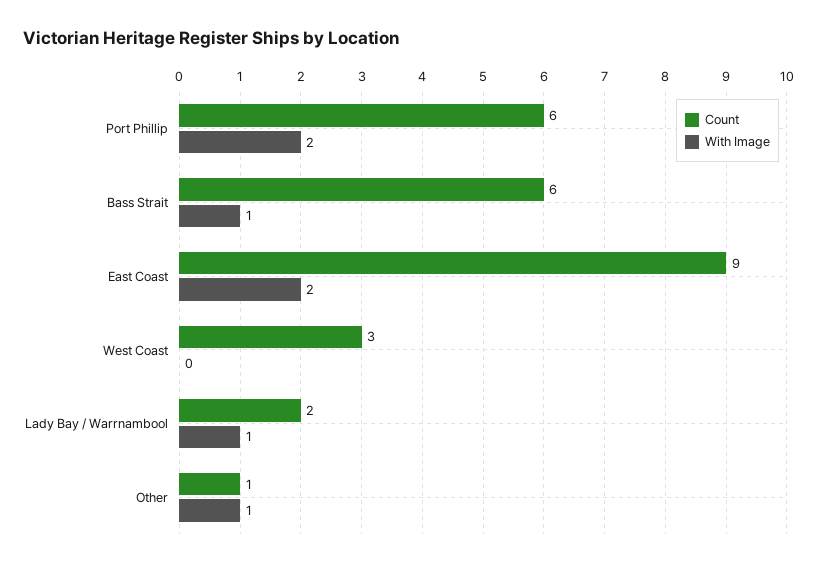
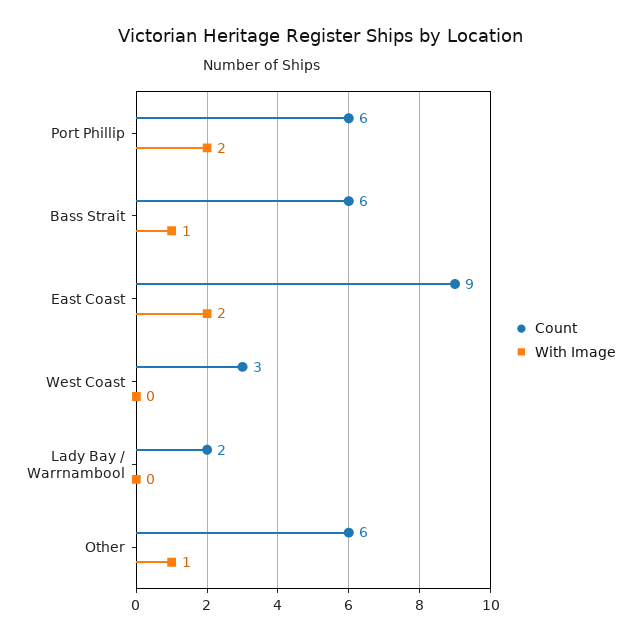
With Image, Lady Bay / Warrnambool: 1 -> 0
Count, Other: 1 -> 6

